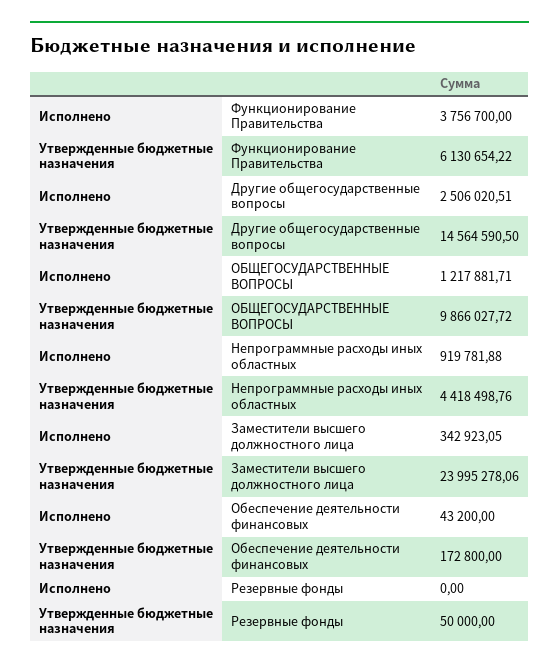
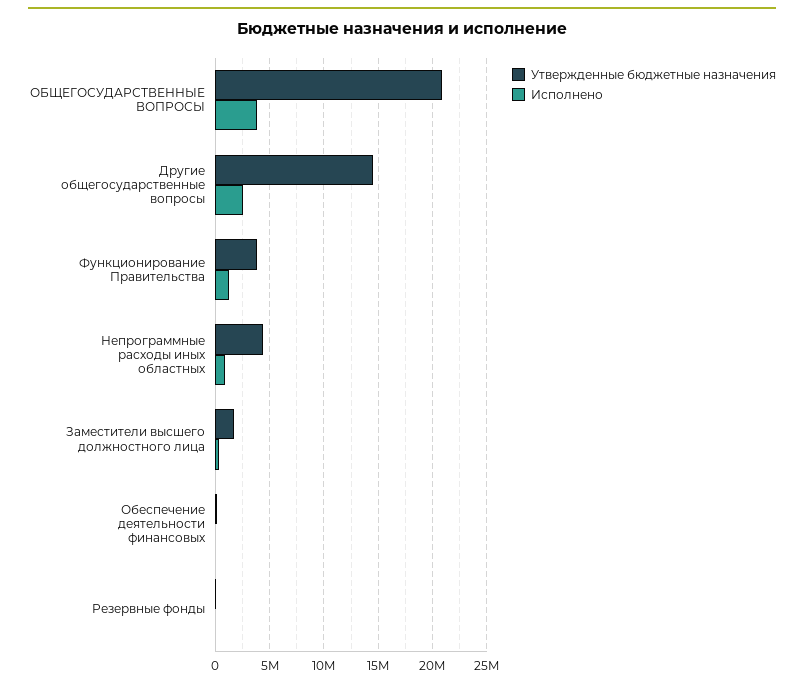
Исполнено, Функционирование Правительства: 3756700 -> 1000000
Утвержденные бюджетные назначения, Функционирование Правительства: 6130654.22 -> 4000000
Исполнено, ОБЩЕГОСУДАРСТВЕННЫЕ ВОПРОСЫ: 1217881.71 -> 4000000
Утвержденные бюджетные назначения, ОБЩЕГОСУДАРСТВЕННЫЕ ВОПРОСЫ: 9866027.72 -> 21000000
Утвержденные бюджетные назначения, Заместители высшего должностного лица: 23995278.06 -> 2000000

